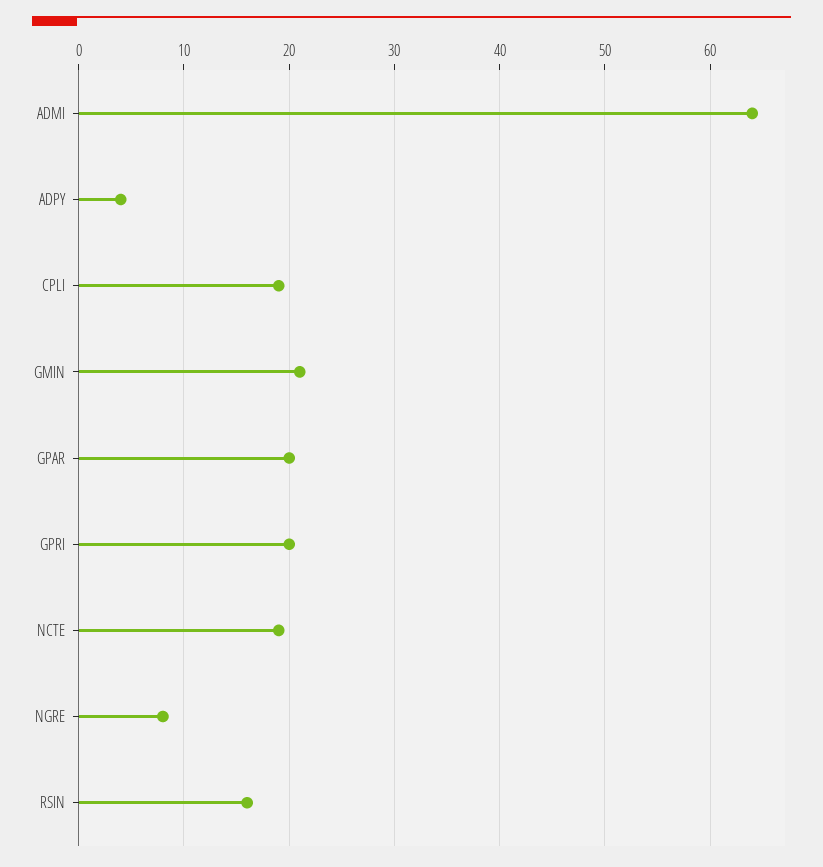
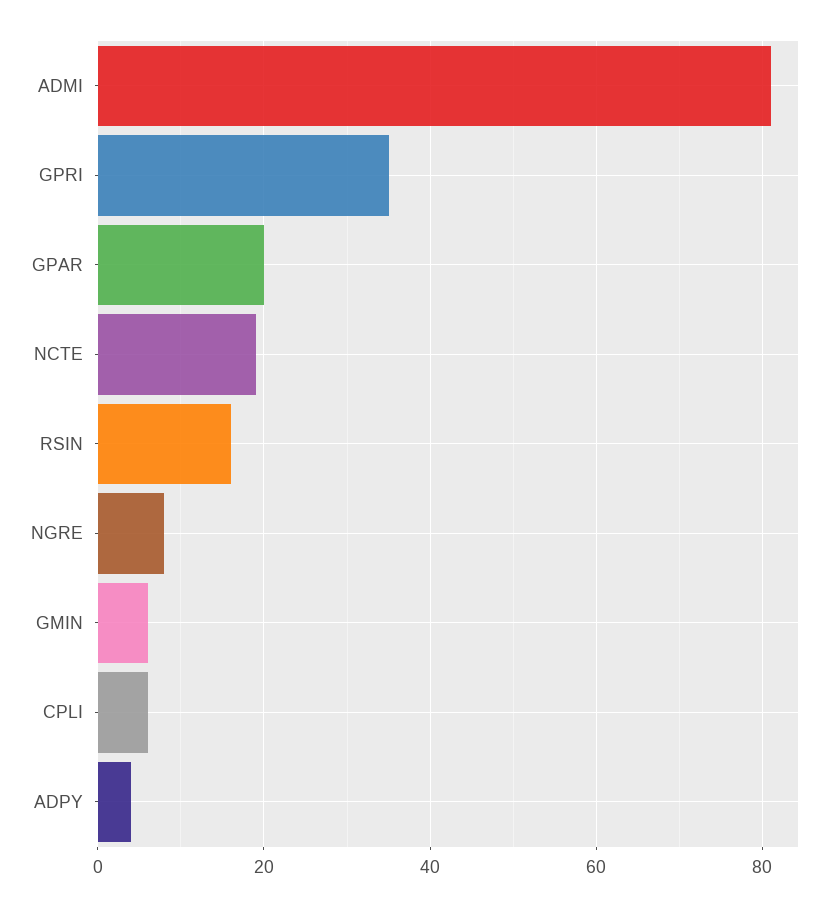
ADMI: 64 -> 80
CPLI: 19 -> 5
GMIN: 21 -> 5
GPRI: 20 -> 35

